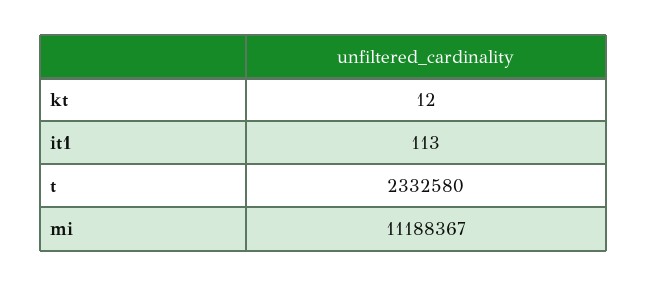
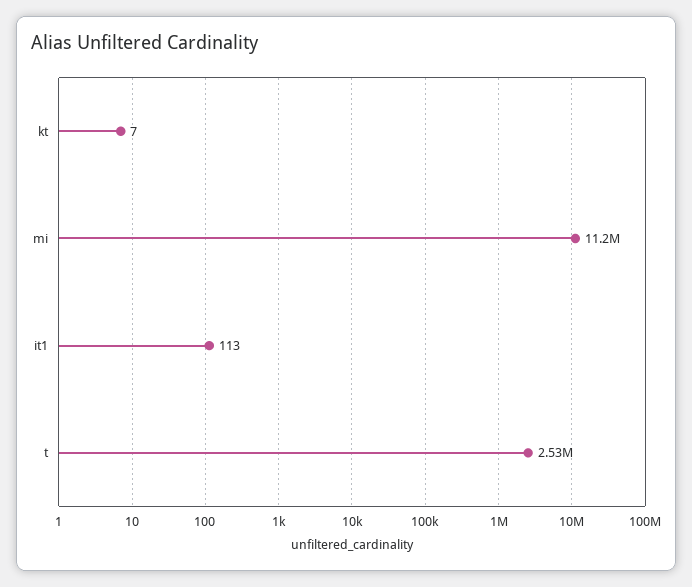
kt: 12 -> 7
t: 2332580 -> 2530000

